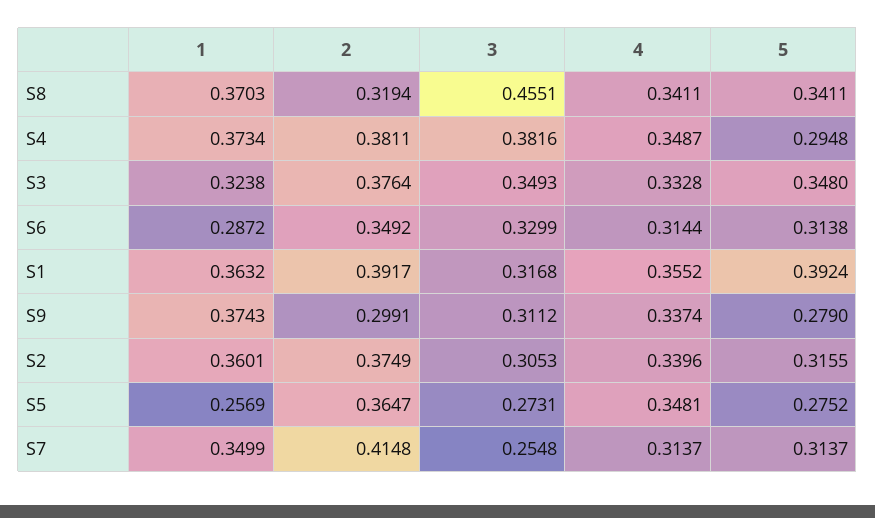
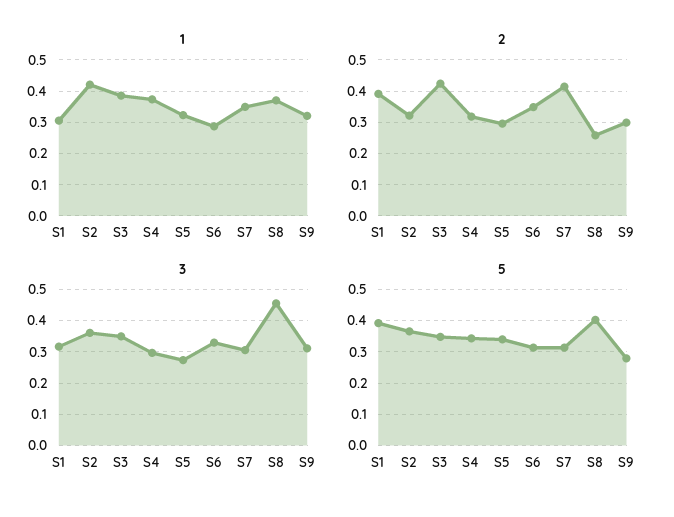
2, S8: 0.3194 -> 0.26
4, S8: 0.3411 -> none
5, S8: 0.3411 -> 0.4
2, S4: 0.3811 -> 0.32
3, S4: 0.3816 -> 0.3
4, S4: 0.3487 -> none
5, S4: 0.2948 -> 0.34
1, S3: 0.3238 -> 0.38
2, S3: 0.3764 -> 0.42
4, S3: 0.3328 -> none
4, S6: 0.3144 -> none
1, S1: 0.3632 -> 0.3
4, S1: 0.3552 -> none
1, S9: 0.3743 -> 0.32
4, S9: 0.3374 -> none
1, S2: 0.3601 -> 0.42
2, S2: 0.3749 -> 0.32
3, S2: 0.3053 -> 0.36
4, S2: 0.3396 -> none
5, S2: 0.3155 -> 0.36
1, S5: 0.2569 -> 0.32
2, S5: 0.3647 -> 0.3
4, S5: 0.3481 -> none
5, S5: 0.2752 -> 0.34
3, S7: 0.2548 -> 0.3
4, S7: 0.3137 -> none

